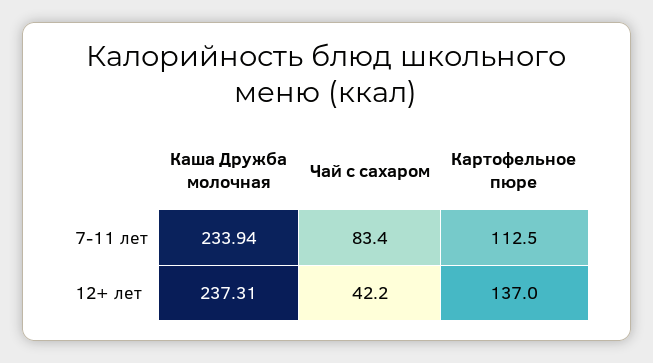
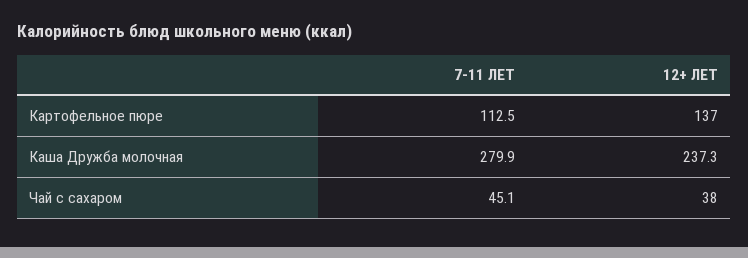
Каша Дружба молочная, 7-11 лет: 233.94 -> 279.9
Чай с сахаром, 7-11 лет: 83.4 -> 45.1
Чай с сахаром, 12+ лет: 42.2 -> 38

